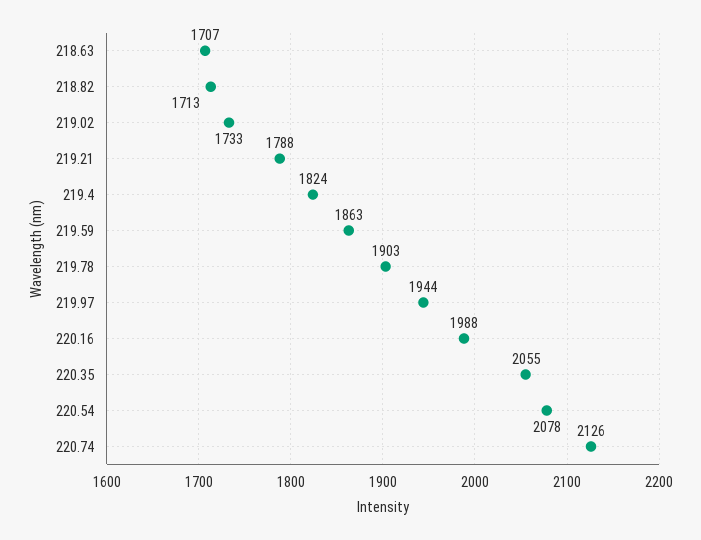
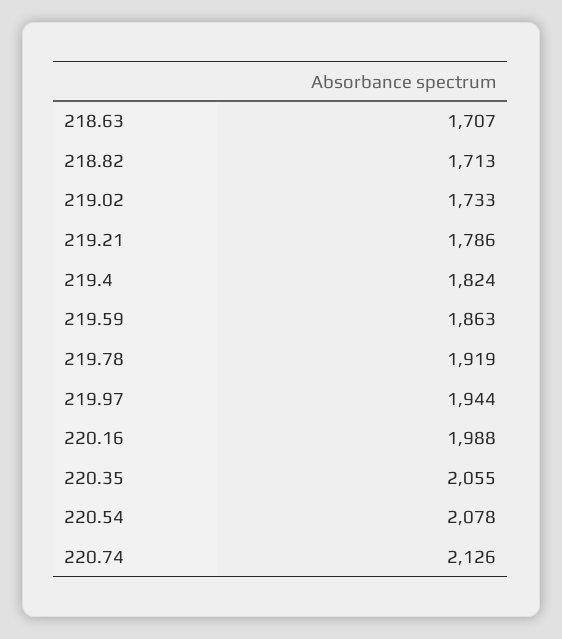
219.21: 1788 -> 1786
219.78: 1903 -> 1919

